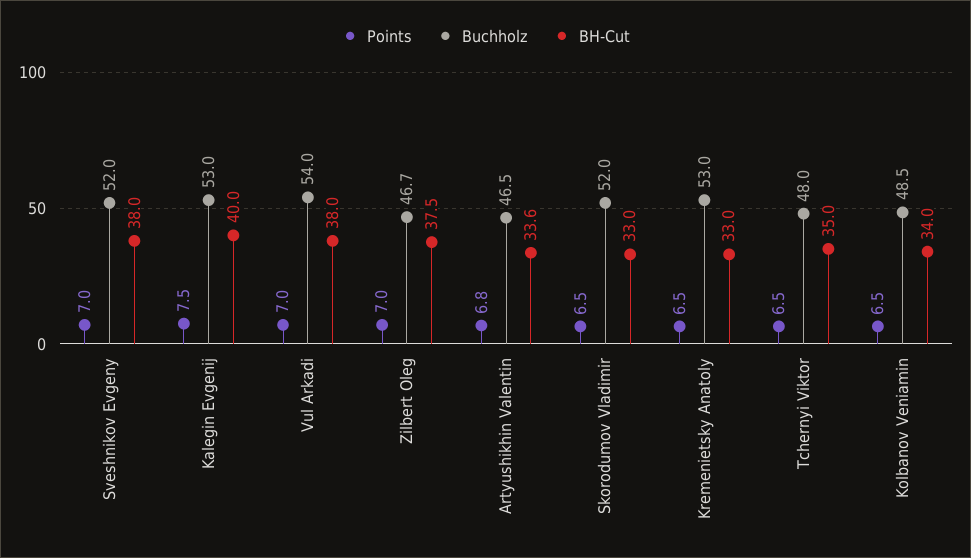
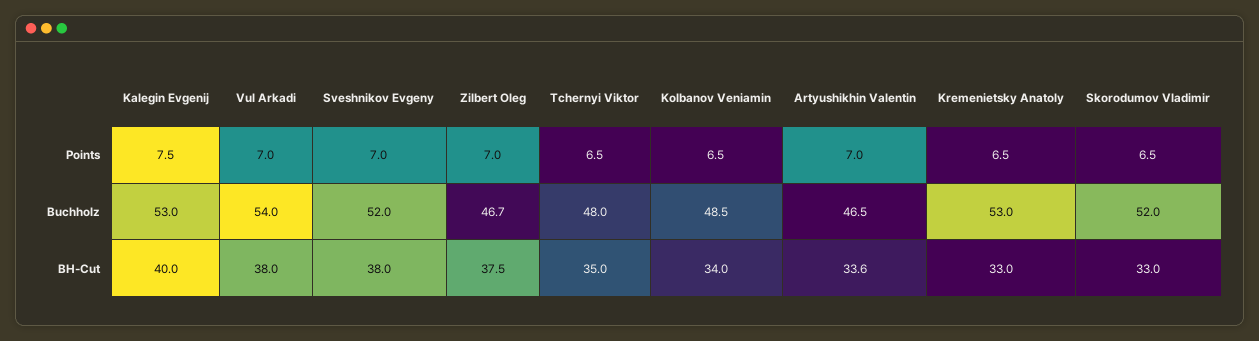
Points, Artyushikhin Valentin: 6.8 -> 7

